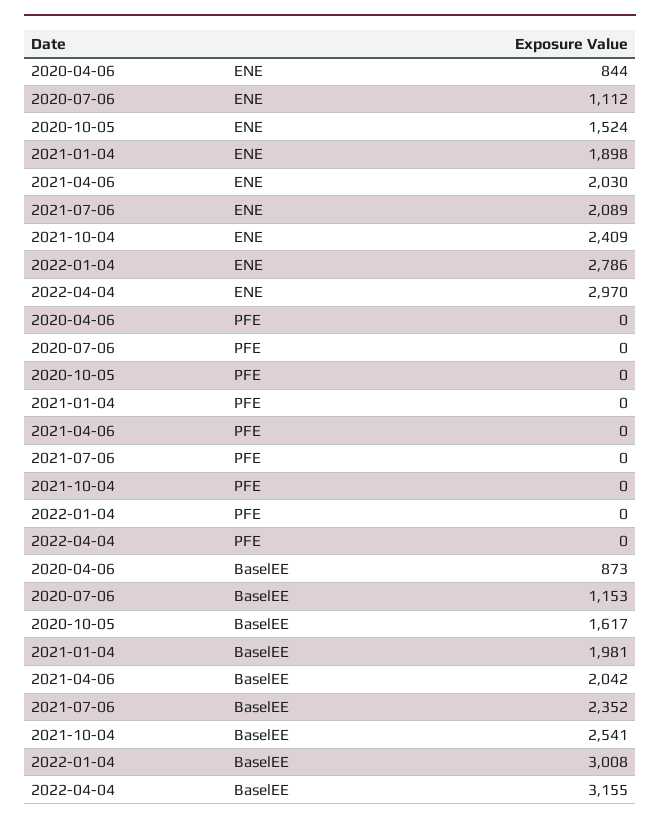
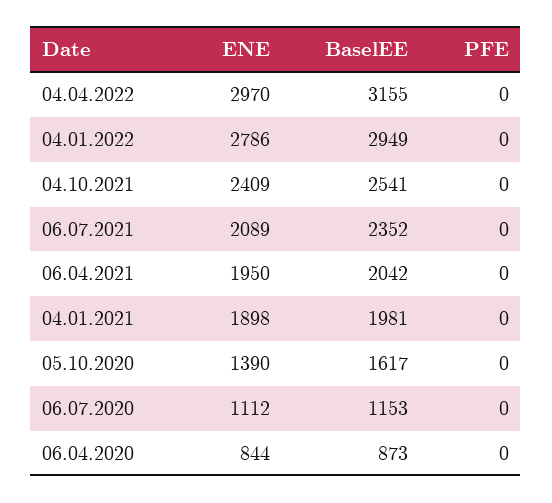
2020-10-05, ENE: 1524 -> 1390
2021-04-06, ENE: 2030 -> 1950
2022-01-04, BaselEE: 3008 -> 2949

